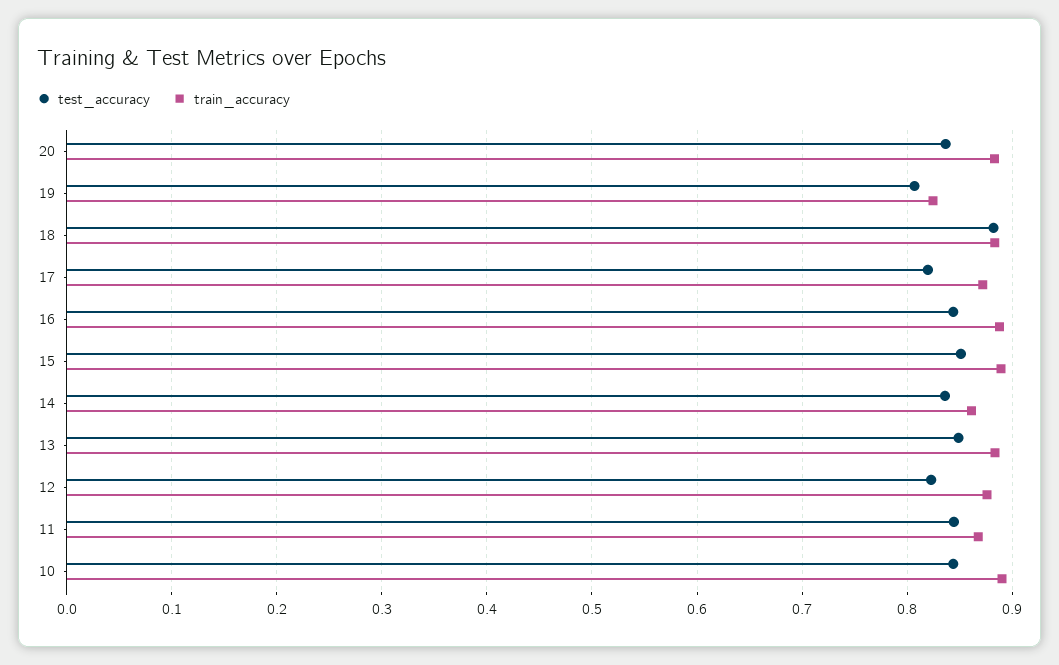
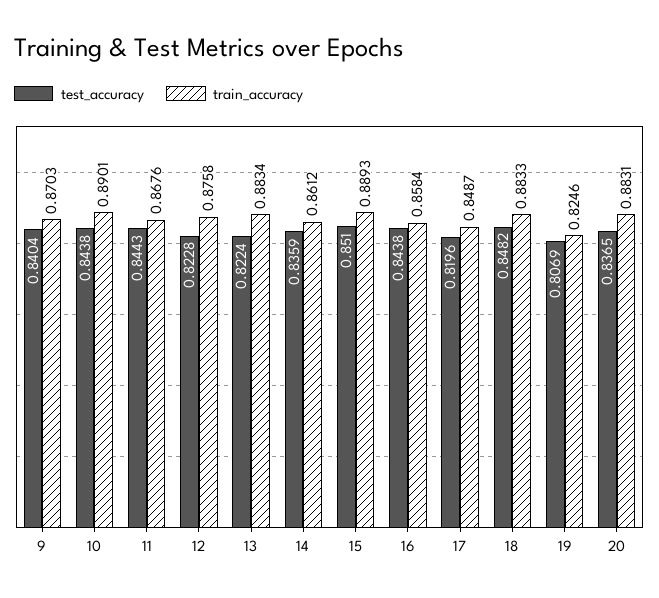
test_accuracy, 18: 0.88 -> 0.8482
train_accuracy, 17: 0.87 -> 0.8487
train_accuracy, 16: 0.89 -> 0.8584
test_accuracy, 13: 0.85 -> 0.8224
test_accuracy, 9: none -> 0.8404
train_accuracy, 9: none -> 0.8703

